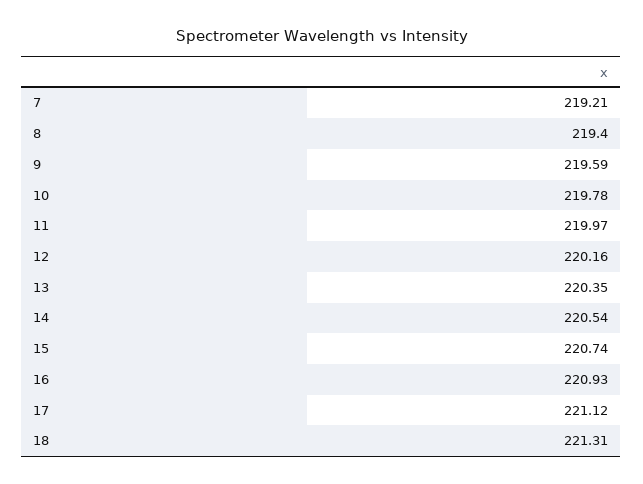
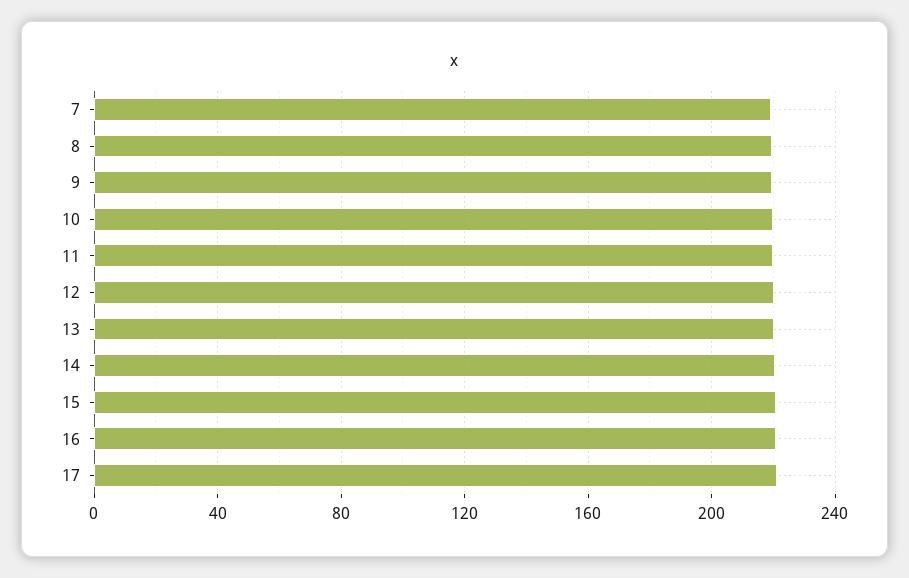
18: 221.31 -> none

